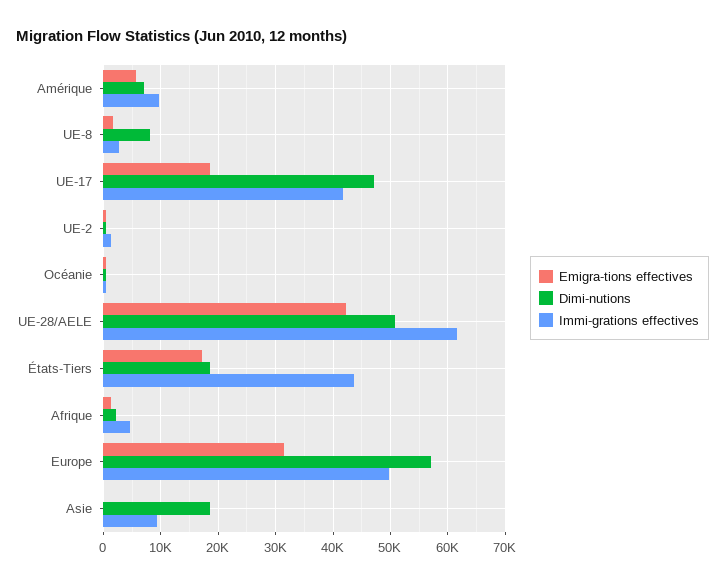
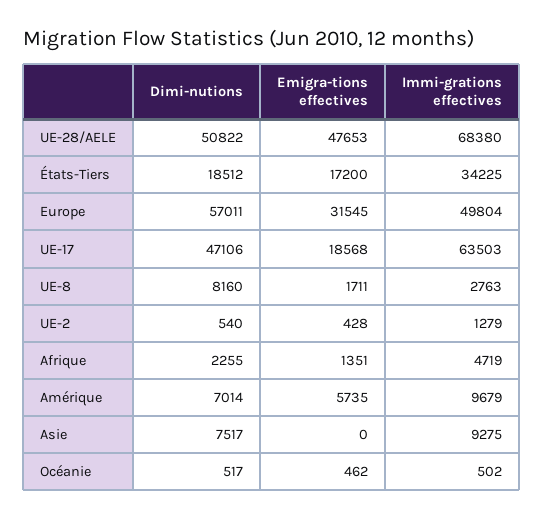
Immi-grations effectives, UE-17: 42000 -> 63503
Emigra-tions effectives, UE-28/AELE: 42000 -> 47653
Immi-grations effectives, UE-28/AELE: 62000 -> 68380
Immi-grations effectives, États-Tiers: 44000 -> 34225
Dimi-nutions, Asie: 18000 -> 7517

